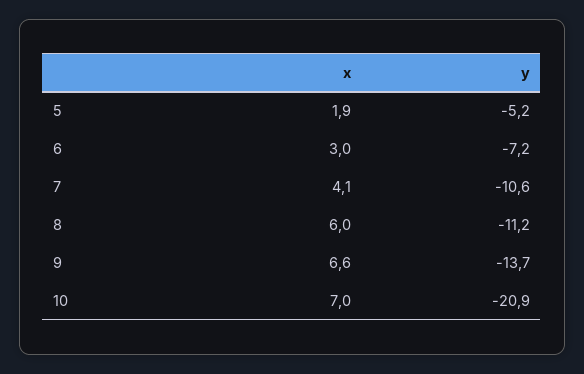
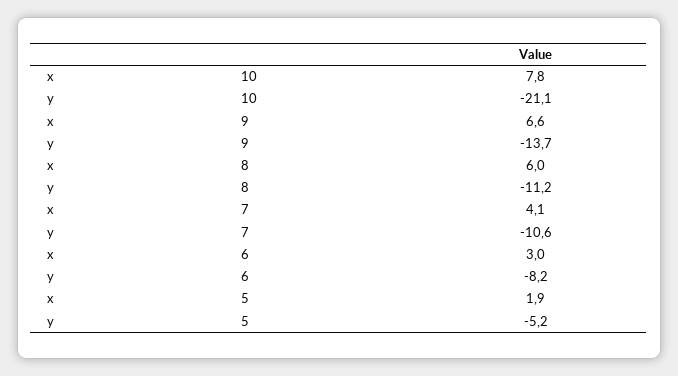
y, 6: -7.2 -> -8.2
x, 10: 7 -> 7.8
y, 10: -20.9 -> -21.1

